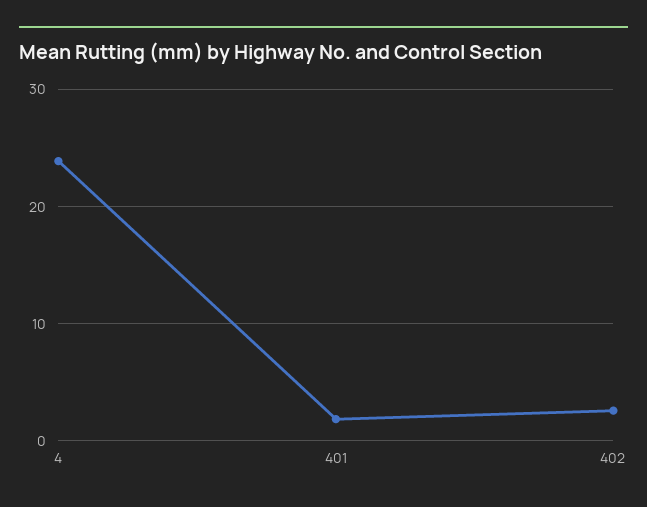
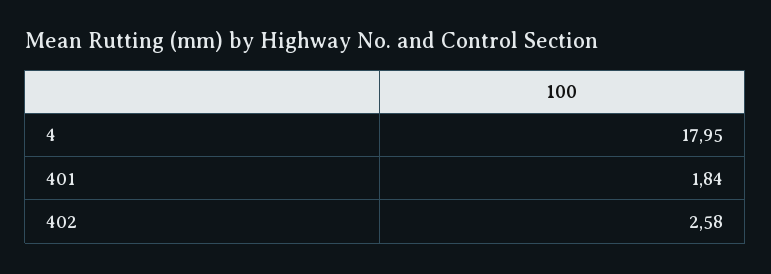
4: 24 -> 17.95

